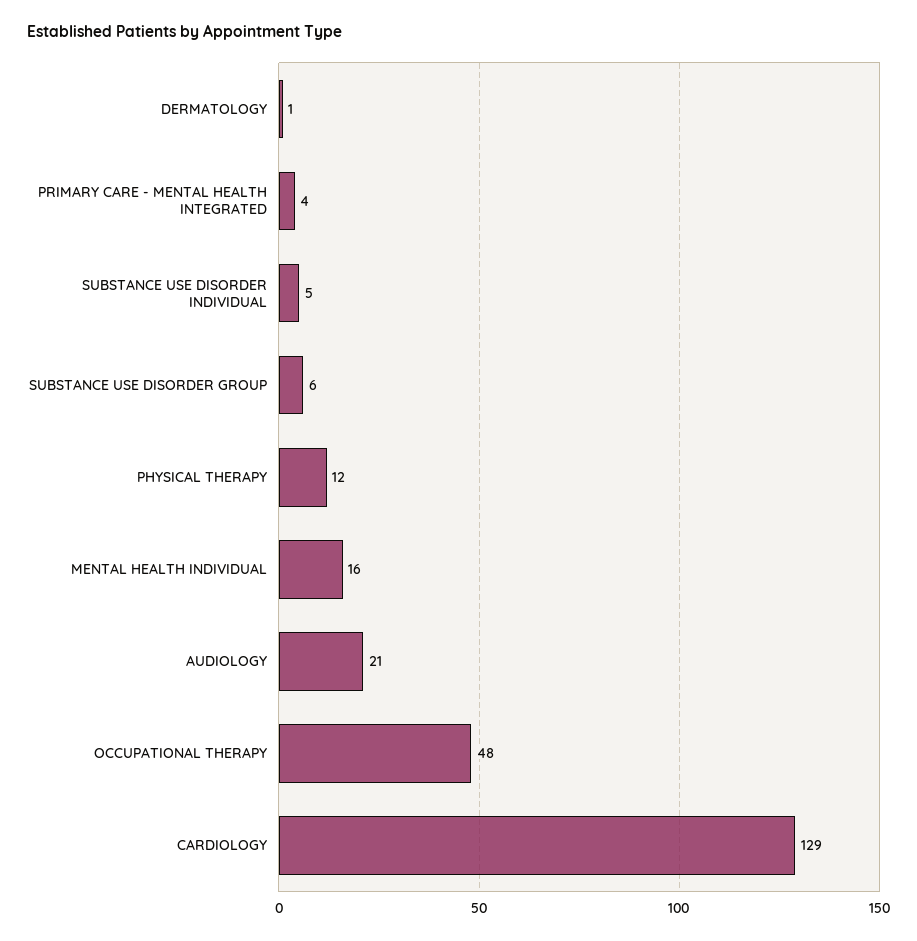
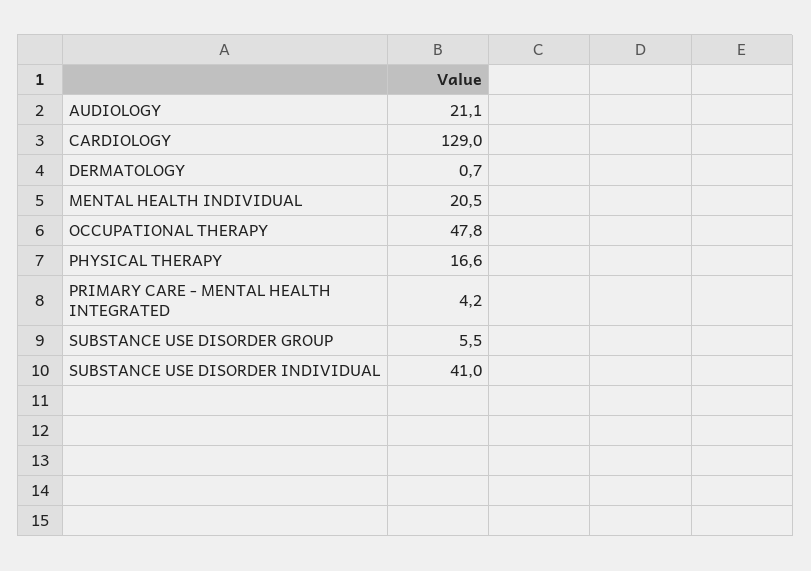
SUBSTANCE USE DISORDER INDIVIDUAL: 5 -> 41
PHYSICAL THERAPY: 12 -> 16.6
MENTAL HEALTH INDIVIDUAL: 16 -> 20.5

